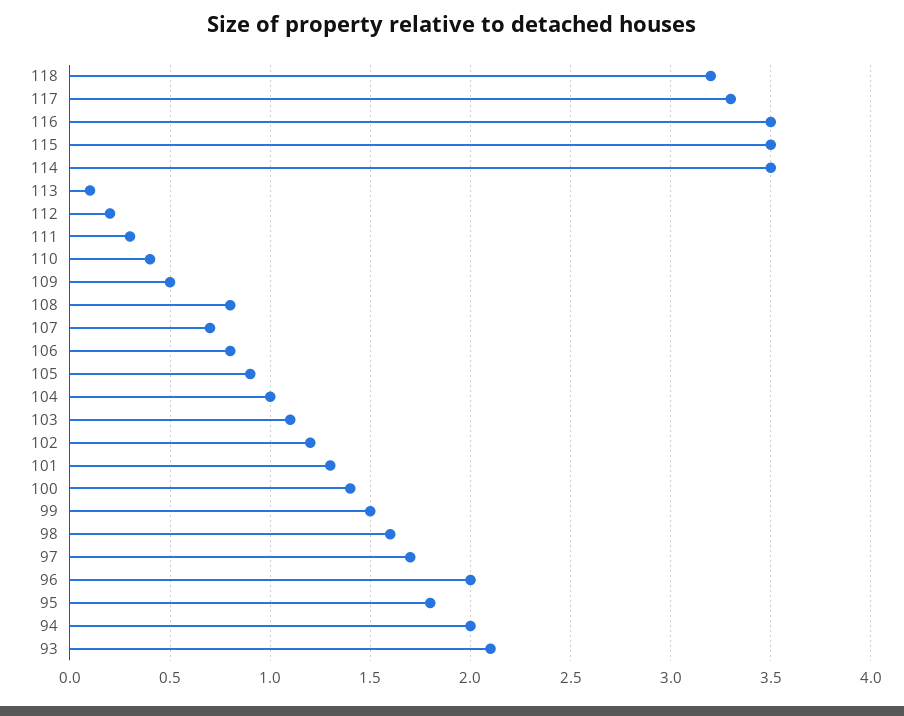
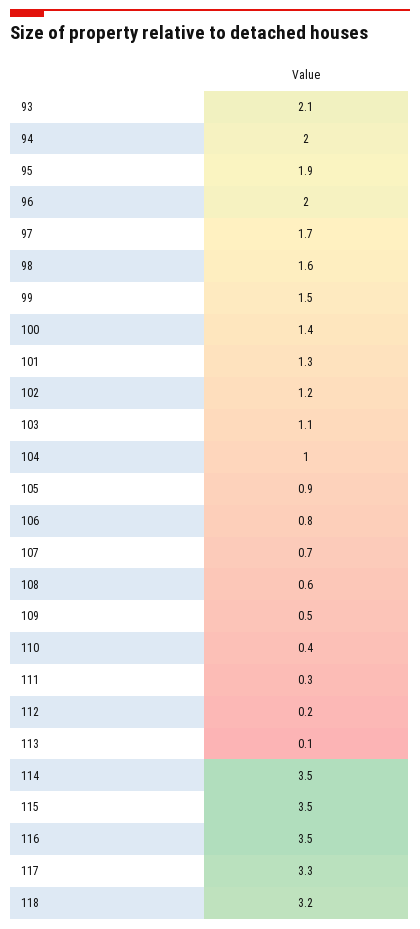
108: 0.8 -> 0.6
95: 1.8 -> 1.9

